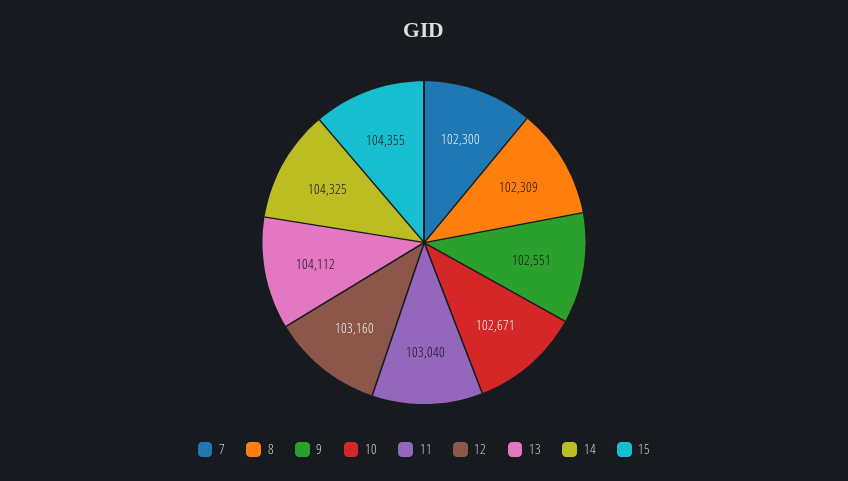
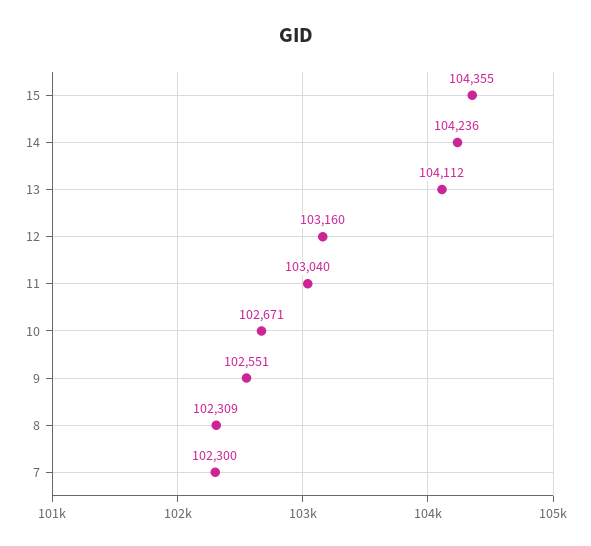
14: 104325 -> 104236

